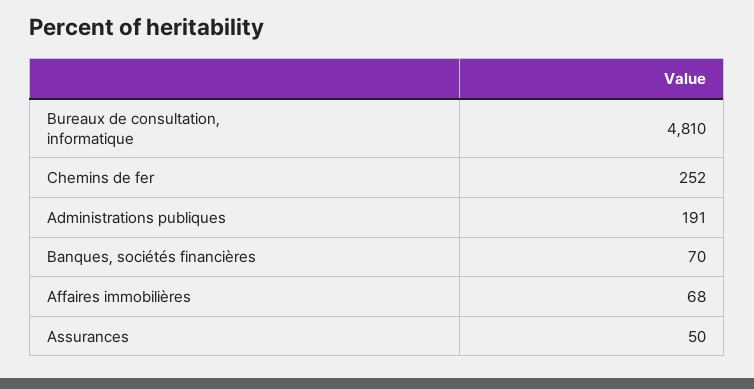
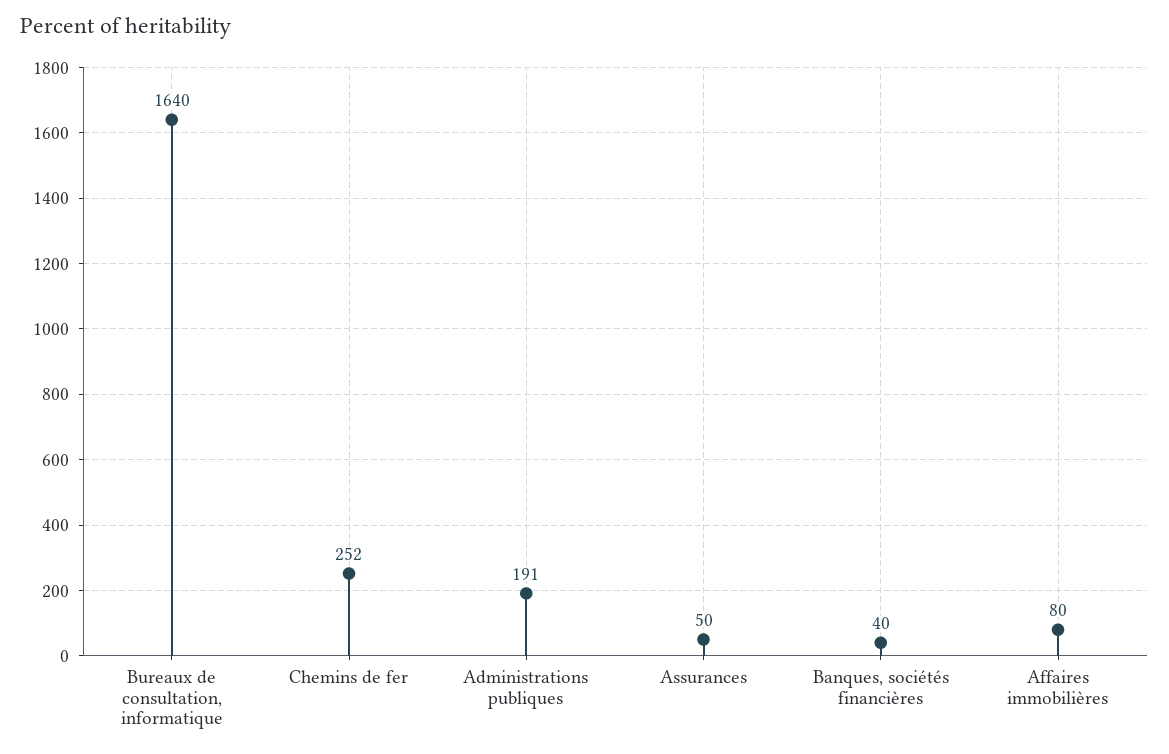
Bureaux de consultation, informatique: 4810 -> 1640
Banques, sociétés financières: 70 -> 40
Affaires immobilières: 68 -> 80

